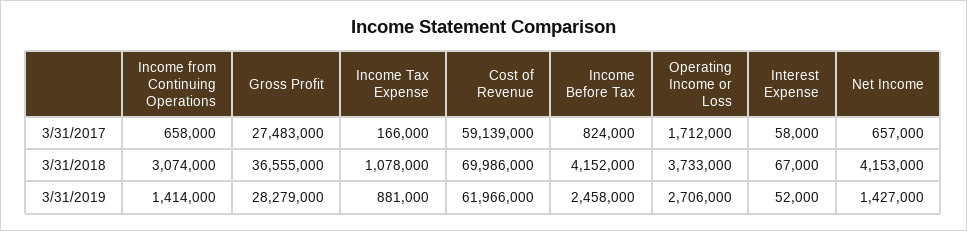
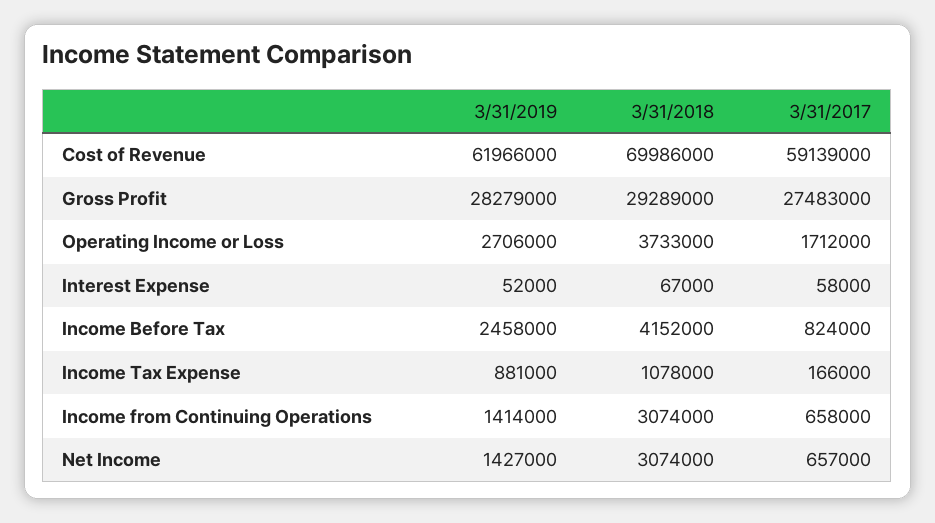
Gross Profit, 3/31/2018: 36555000 -> 29289000
Net Income, 3/31/2018: 4153000 -> 3074000

